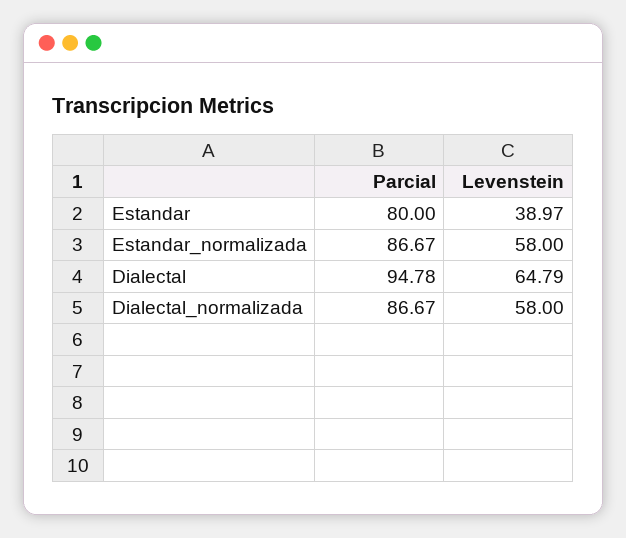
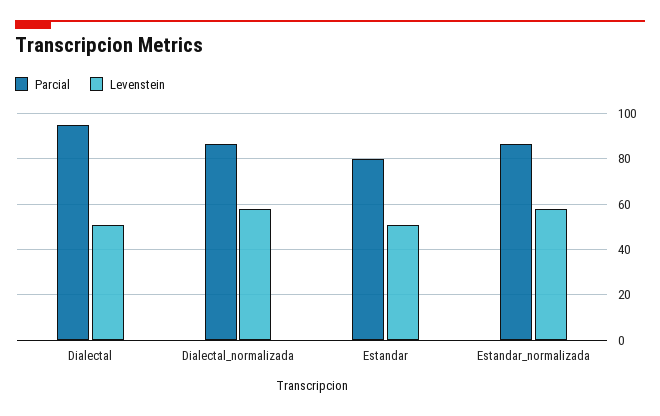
Levenstein, Estandar: 38.97 -> 50
Levenstein, Dialectal: 64.79 -> 50

